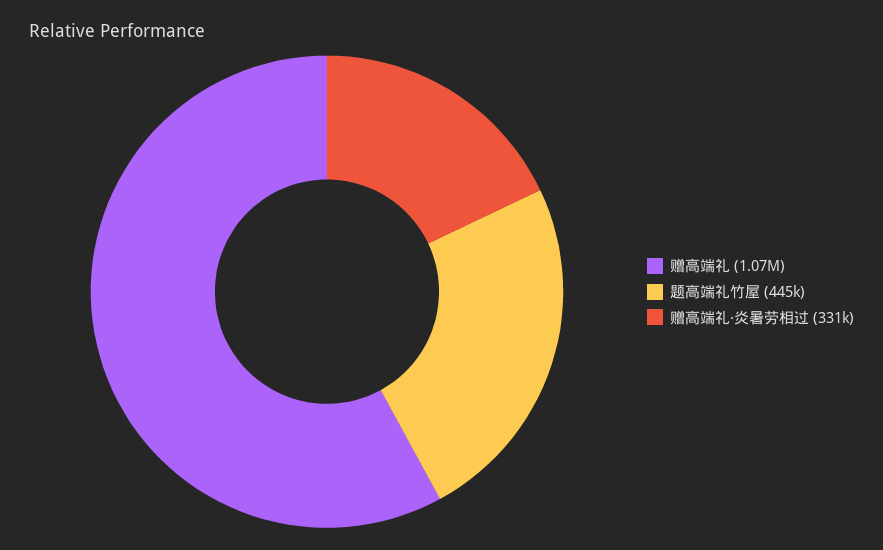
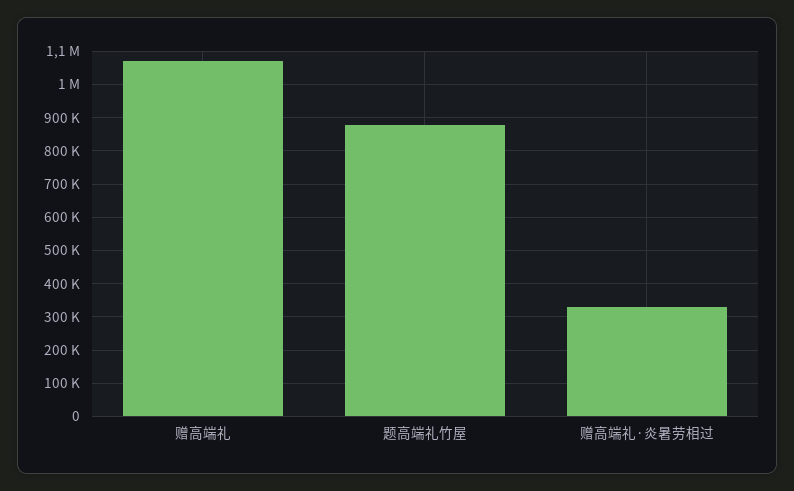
题高端礼竹屋: 445000 -> 880000

